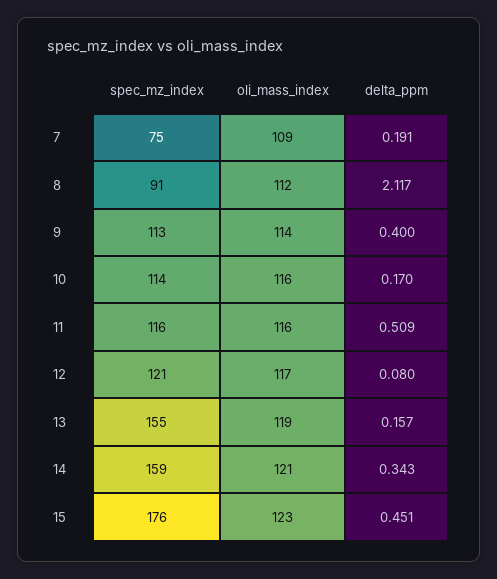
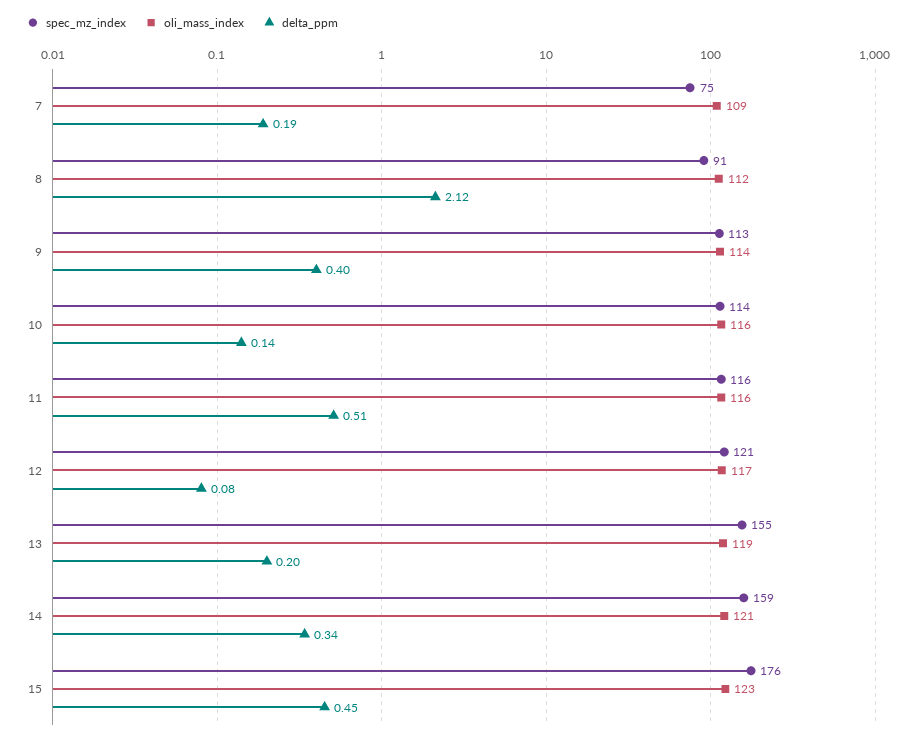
delta_ppm, 10: 0.17 -> 0.14
delta_ppm, 13: 0.157 -> 0.2

